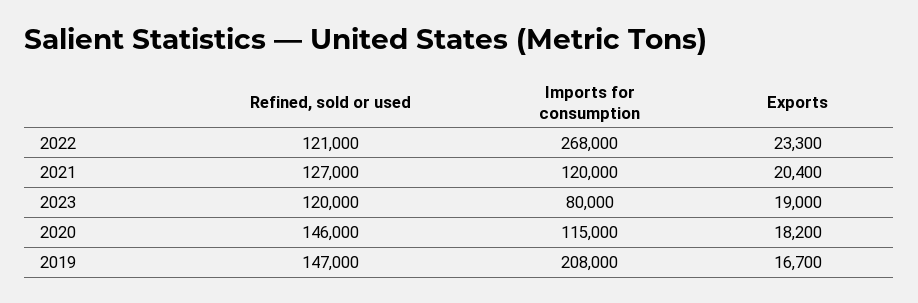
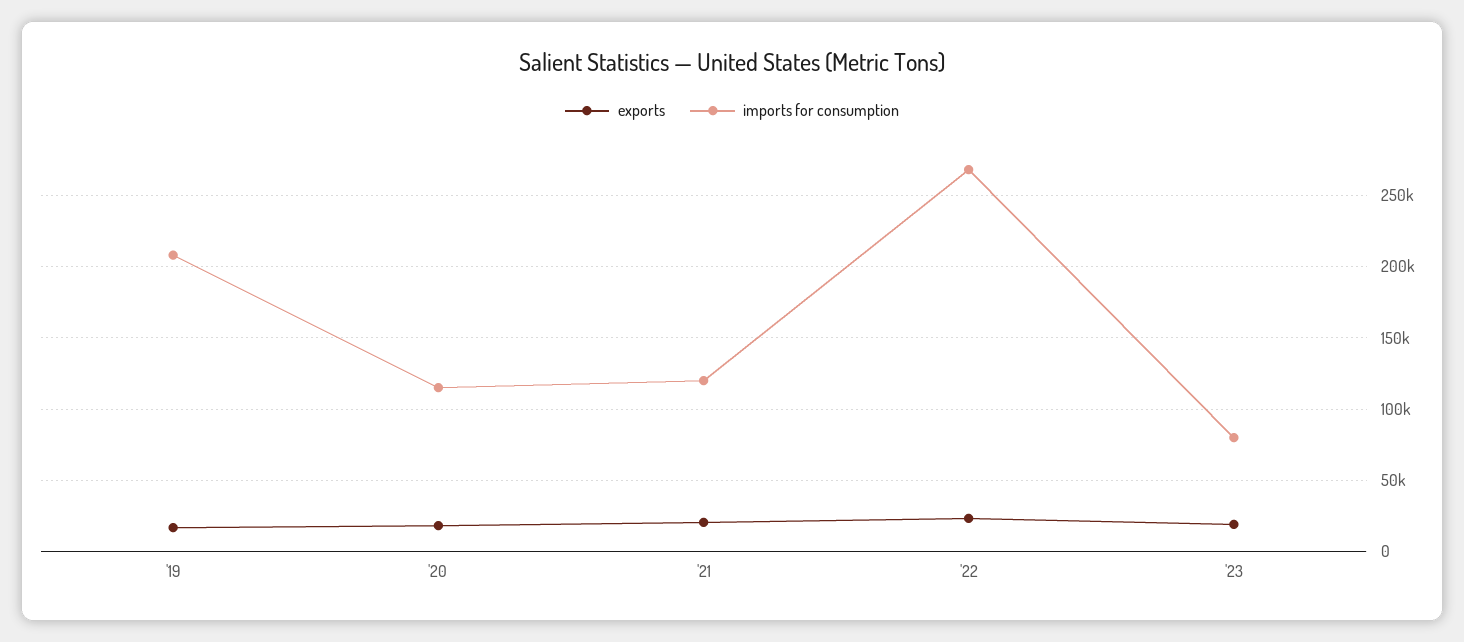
Refined, sold or used, 2022: 121000 -> none
Refined, sold or used, 2021: 127000 -> none
Refined, sold or used, 2023: 120000 -> none
Refined, sold or used, 2020: 146000 -> none
Refined, sold or used, 2019: 147000 -> none

